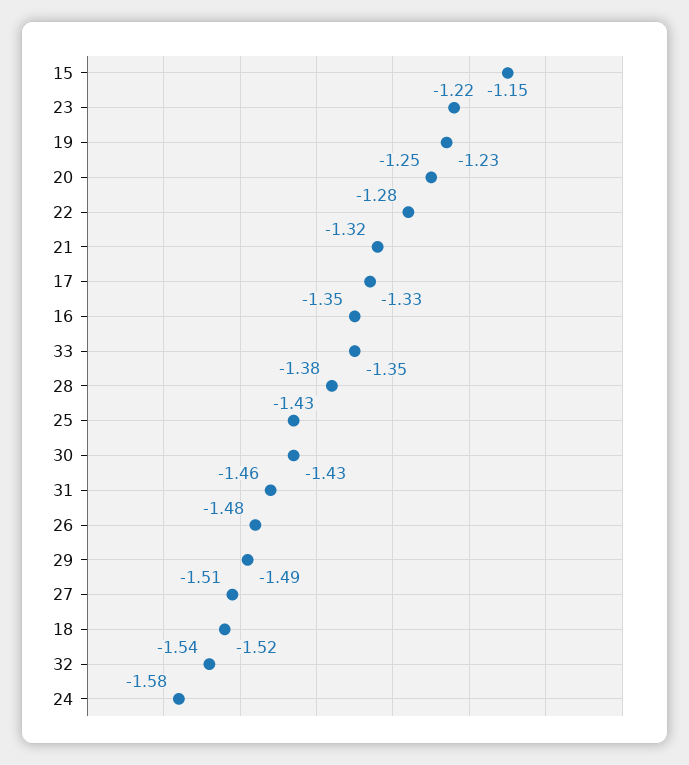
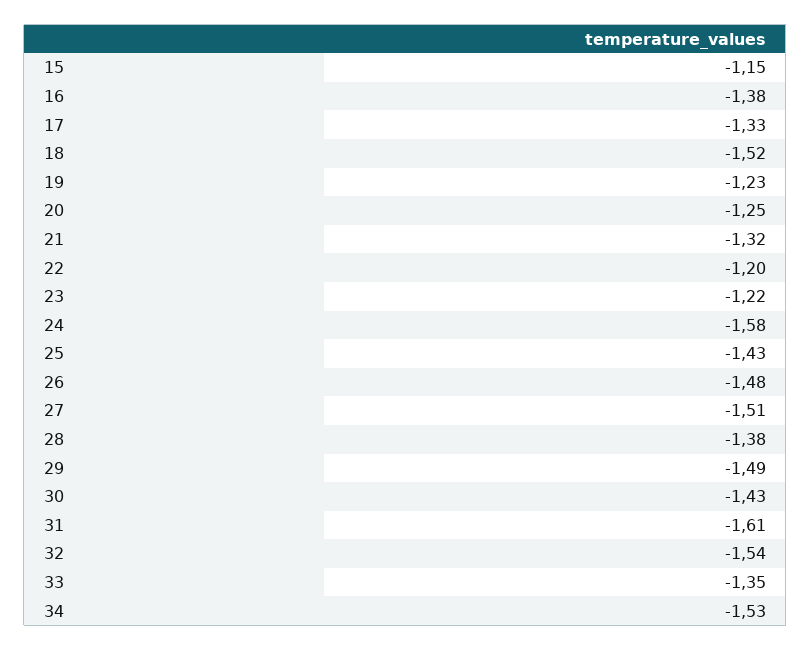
22: -1.28 -> -1.2
16: -1.35 -> -1.38
31: -1.46 -> -1.61
34: none -> -1.53

